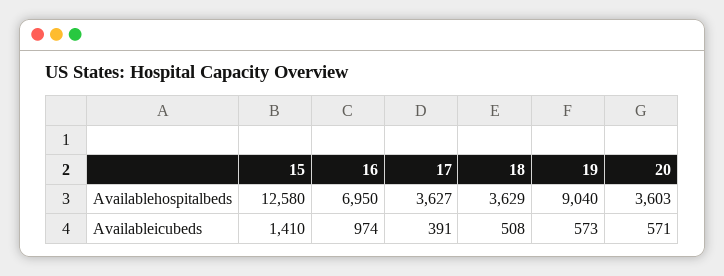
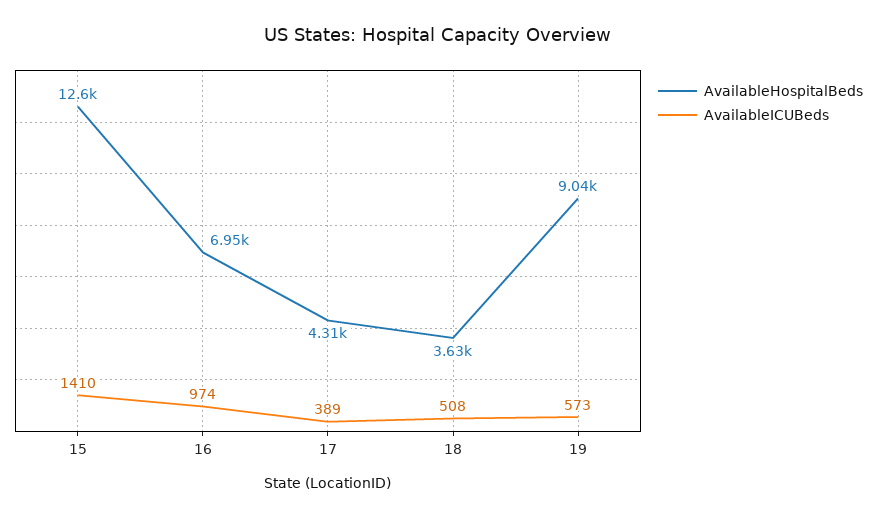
Availablehospitalbeds, 17: 3627 -> 4310
Availablehospitalbeds, 20: 3603 -> none
Availableicubeds, 17: 391 -> 389
Availableicubeds, 20: 571 -> none

